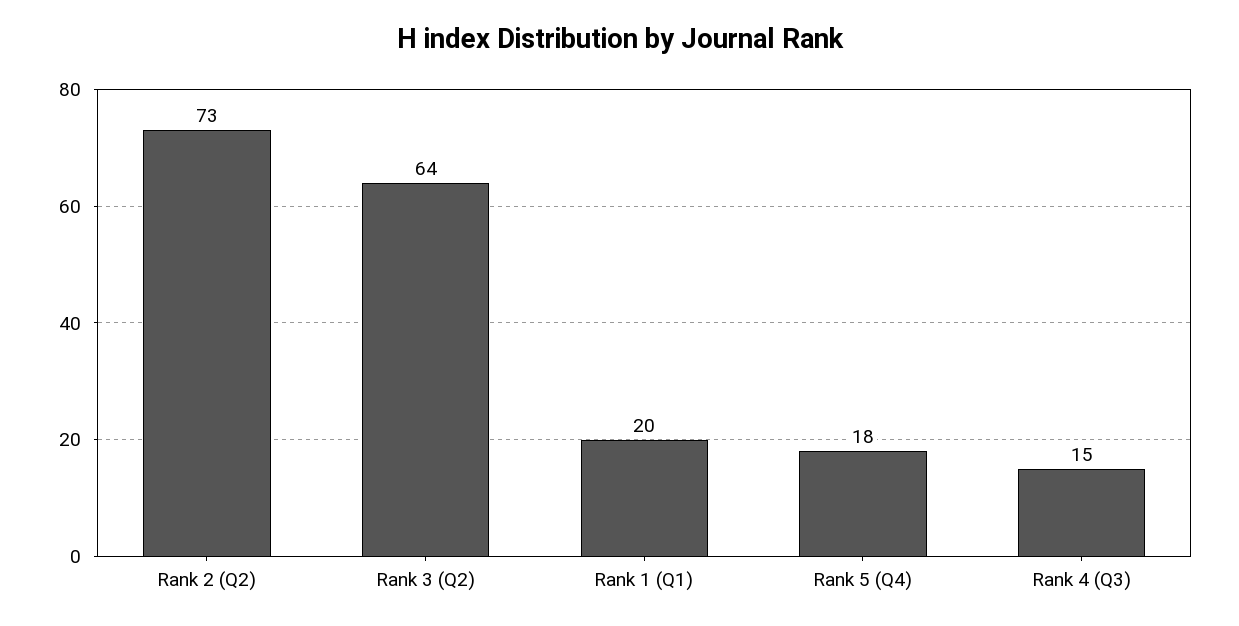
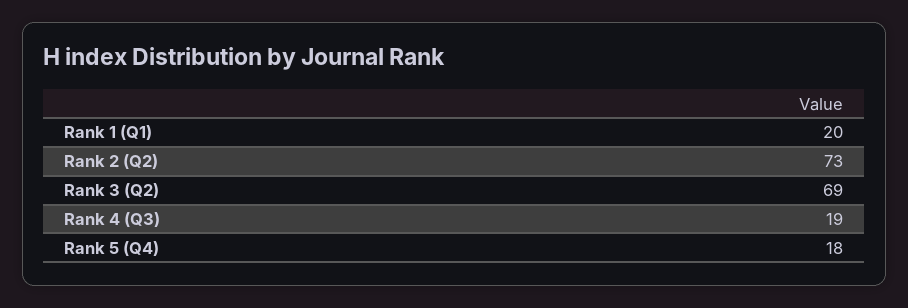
Rank 3 (Q2): 64 -> 69
Rank 4 (Q3): 15 -> 19

